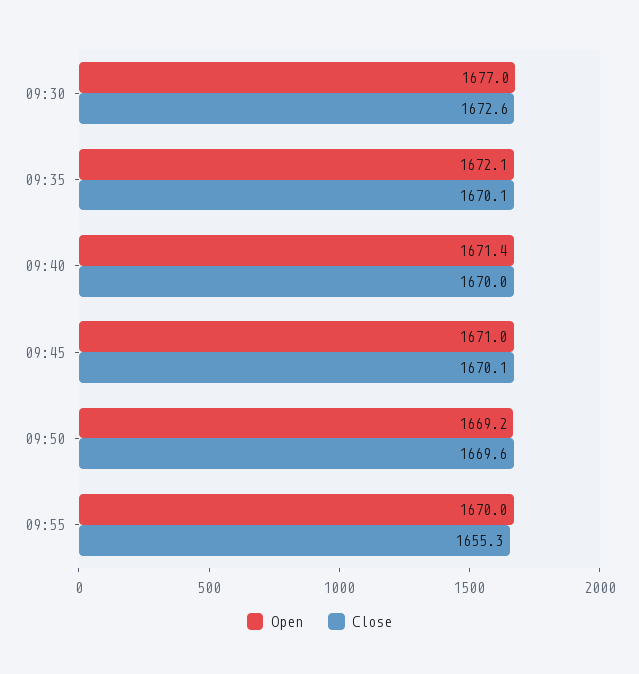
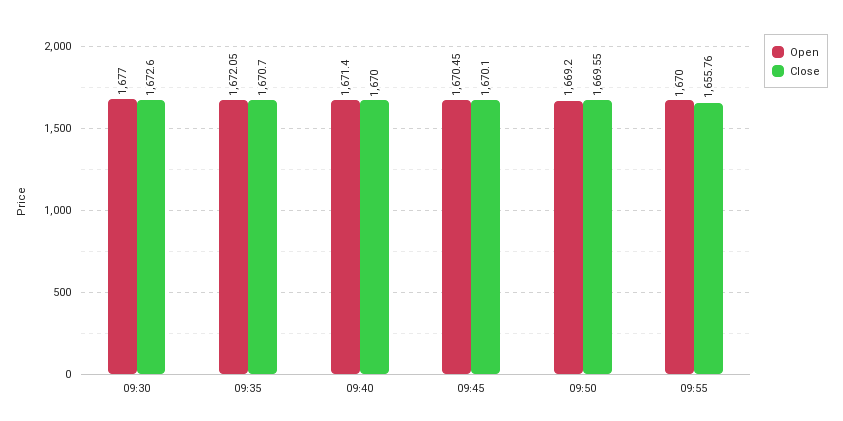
Close, 09:35: 1670.1 -> 1670.7
Open, 09:45: 1671 -> 1670.45
Close, 09:55: 1655.3 -> 1655.76

